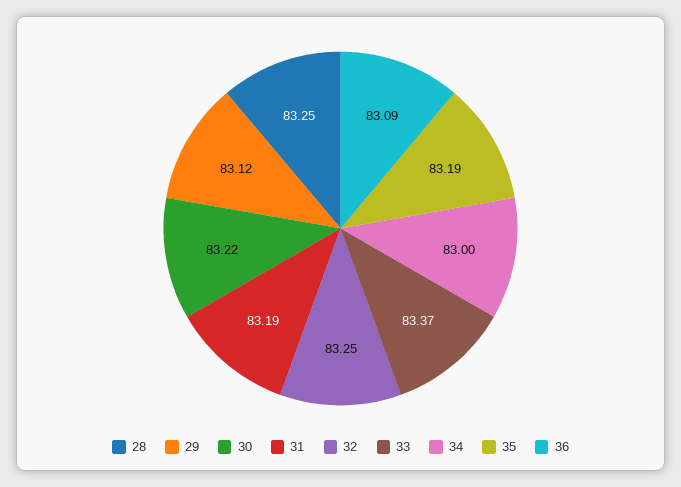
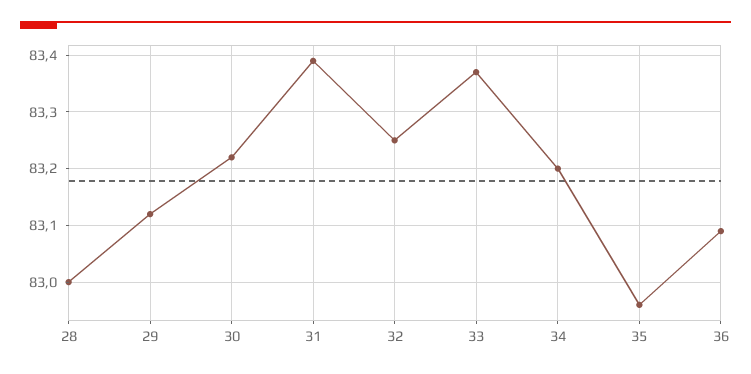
28: 83.25 -> 83
31: 83.19 -> 83.4
34: 83 -> 83.2
35: 83.19 -> 82.95

